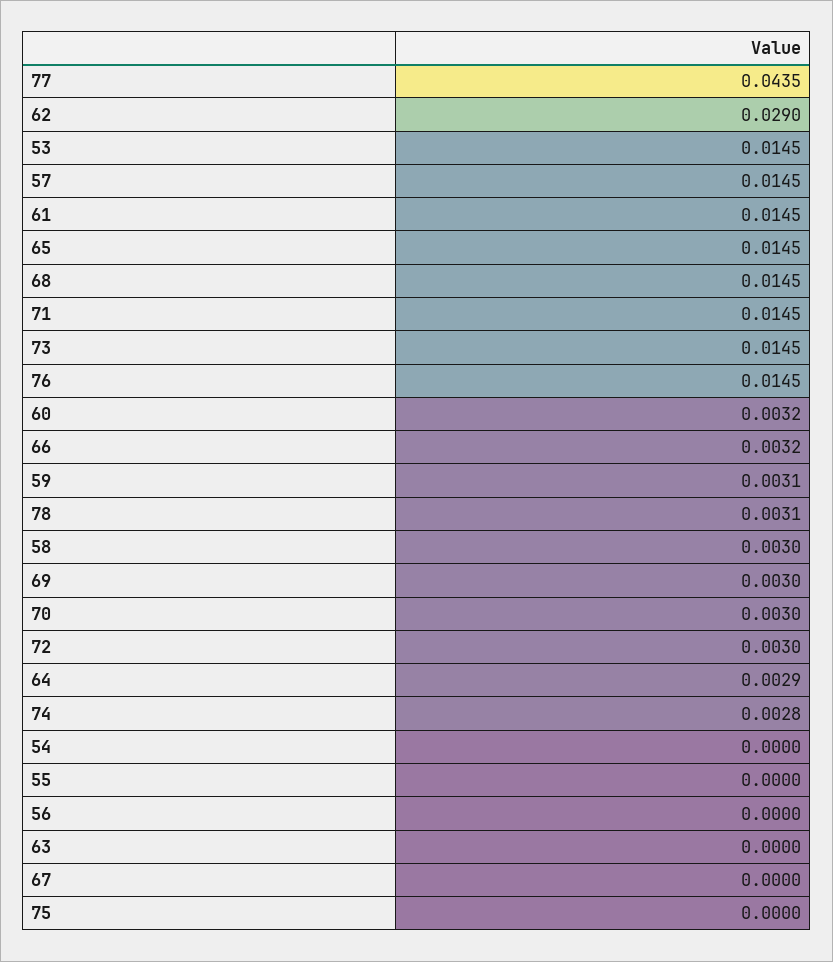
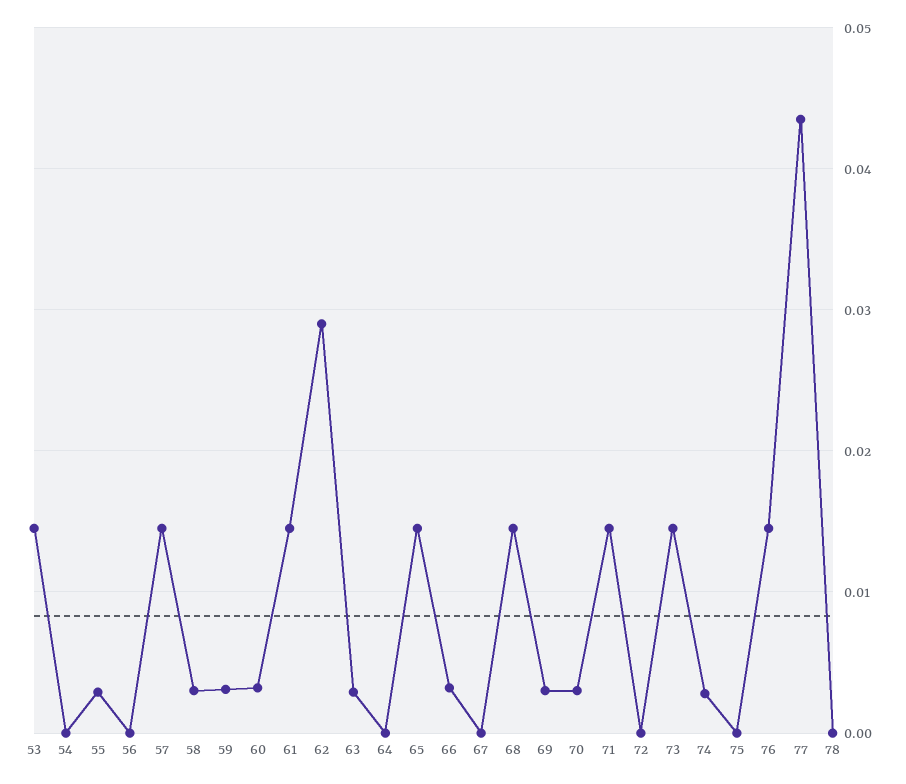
78: 0.0031 -> 0
72: 0.003 -> 0
64: 0.0029 -> 0
55: 0 -> 0.003
63: 0 -> 0.003

